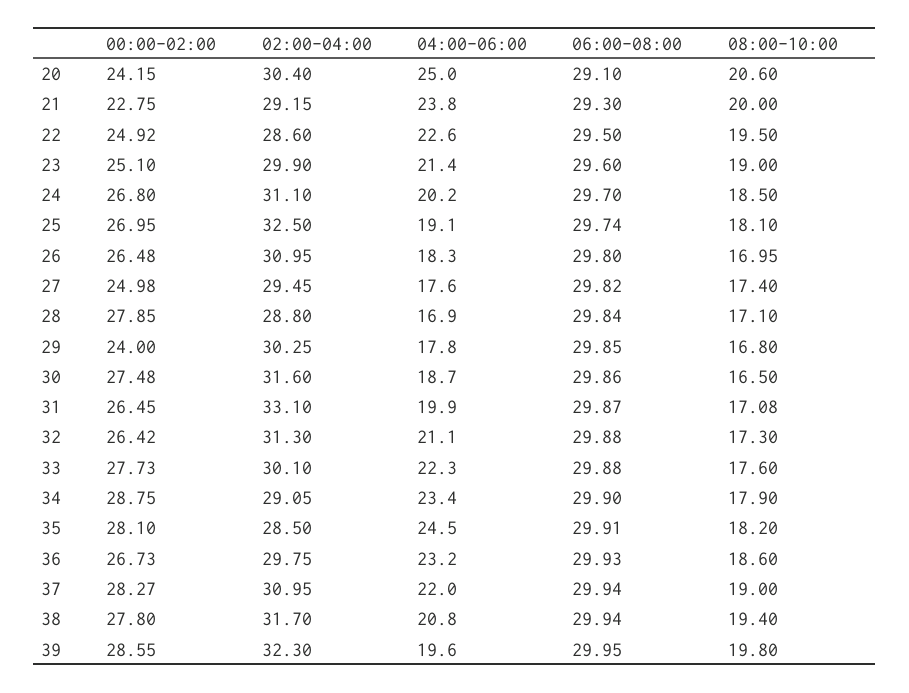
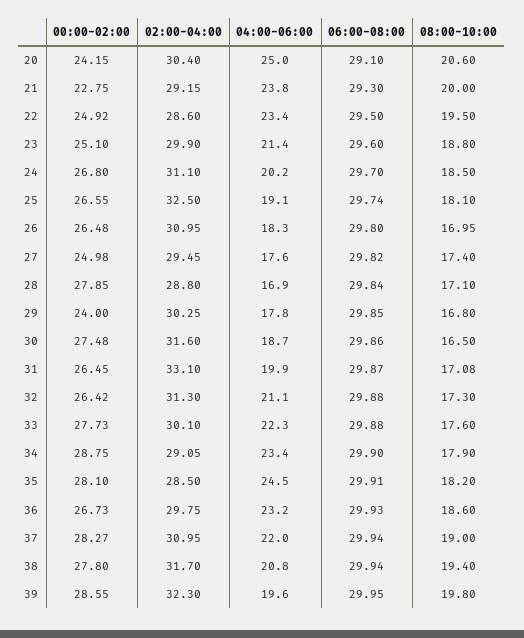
04:00-06:00, 22: 22.6 -> 23.4
08:00-10:00, 23: 19 -> 18.8
00:00-02:00, 25: 26.95 -> 26.55

